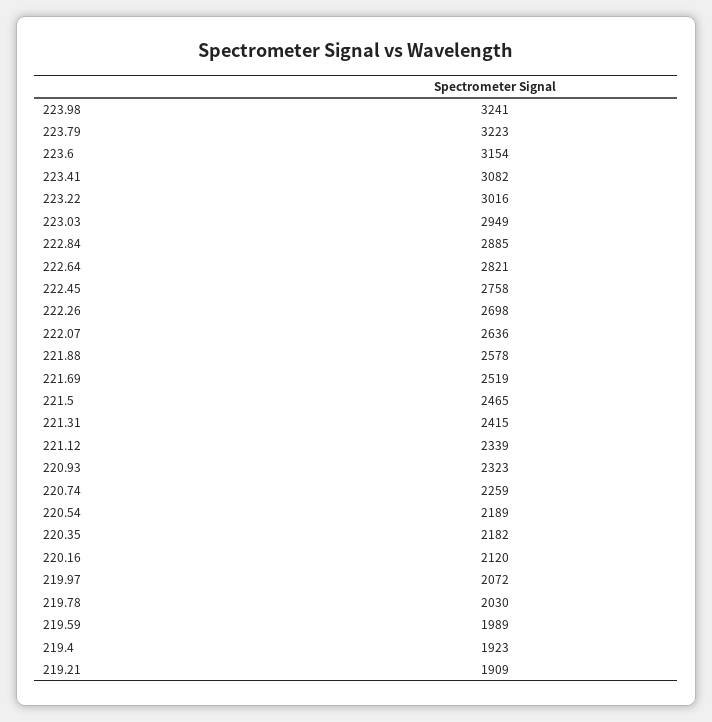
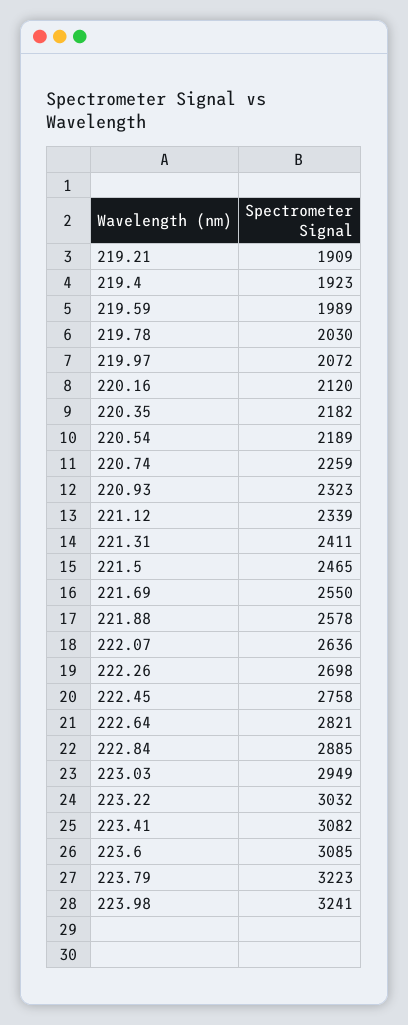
223.6: 3154 -> 3085
223.22: 3016 -> 3032
221.69: 2519 -> 2550
221.31: 2415 -> 2411

